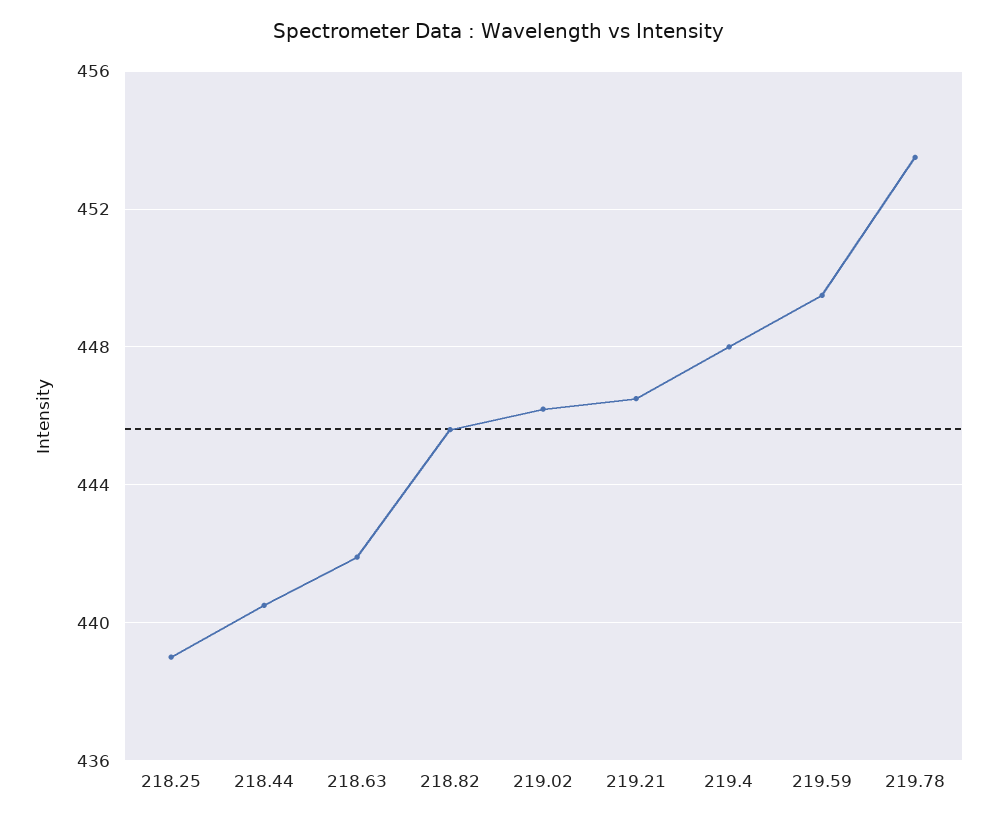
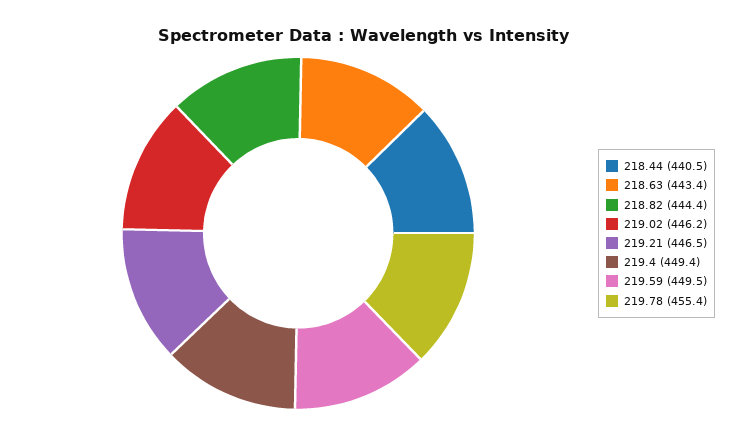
218.25: 439 -> none
218.63: 442 -> 443.4
218.82: 445.5 -> 444.4
219.4: 448 -> 449.4
219.78: 453.5 -> 455.4

